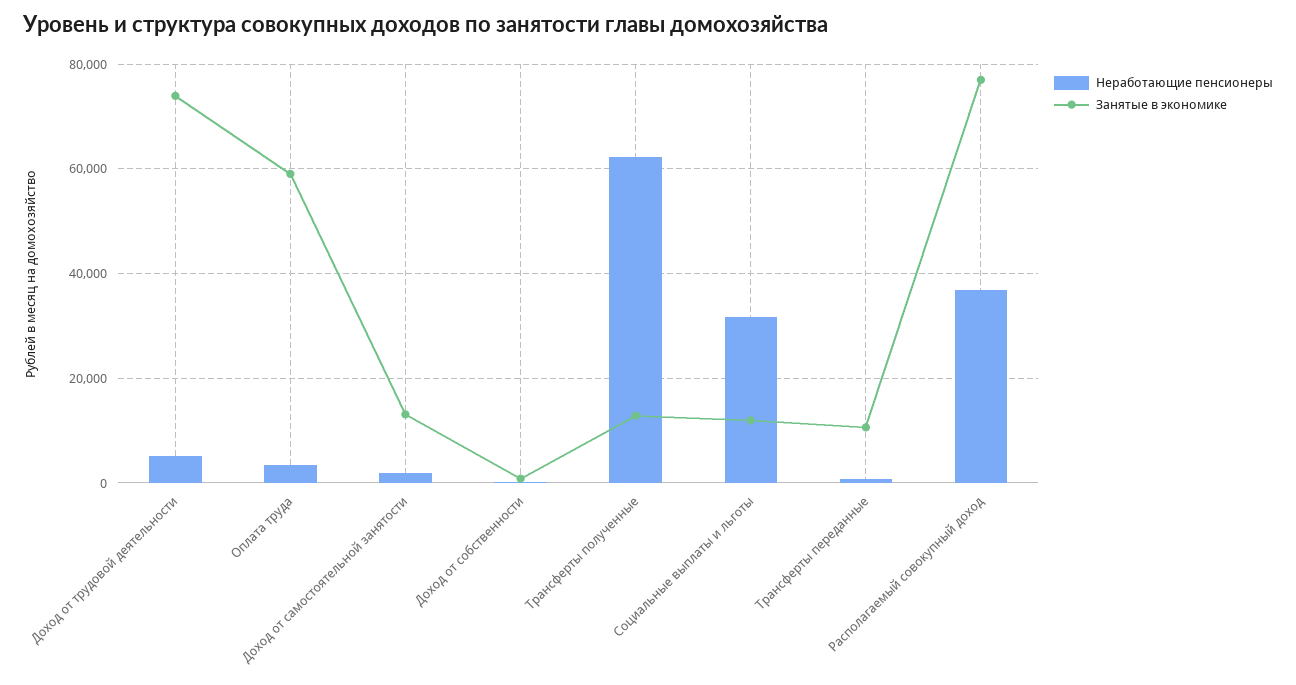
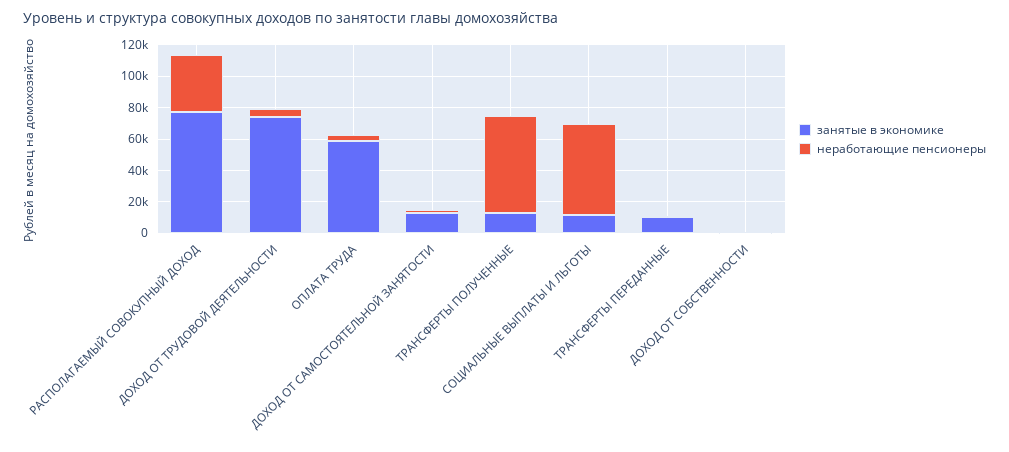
Неработающие пенсионеры, Социальные выплаты и льготы: 32000 -> 60000

